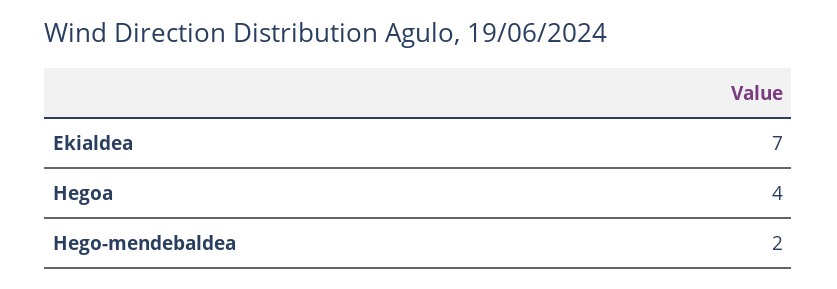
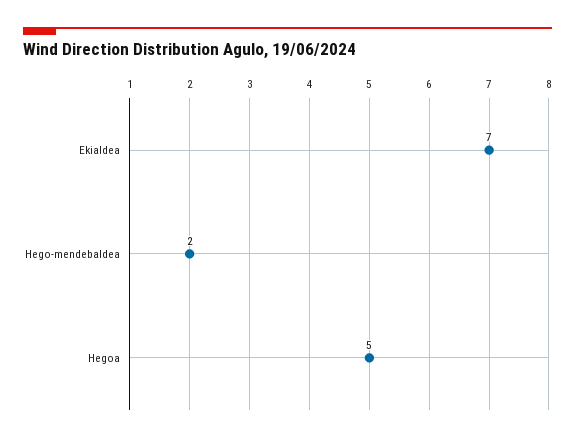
Hegoa: 4 -> 5

